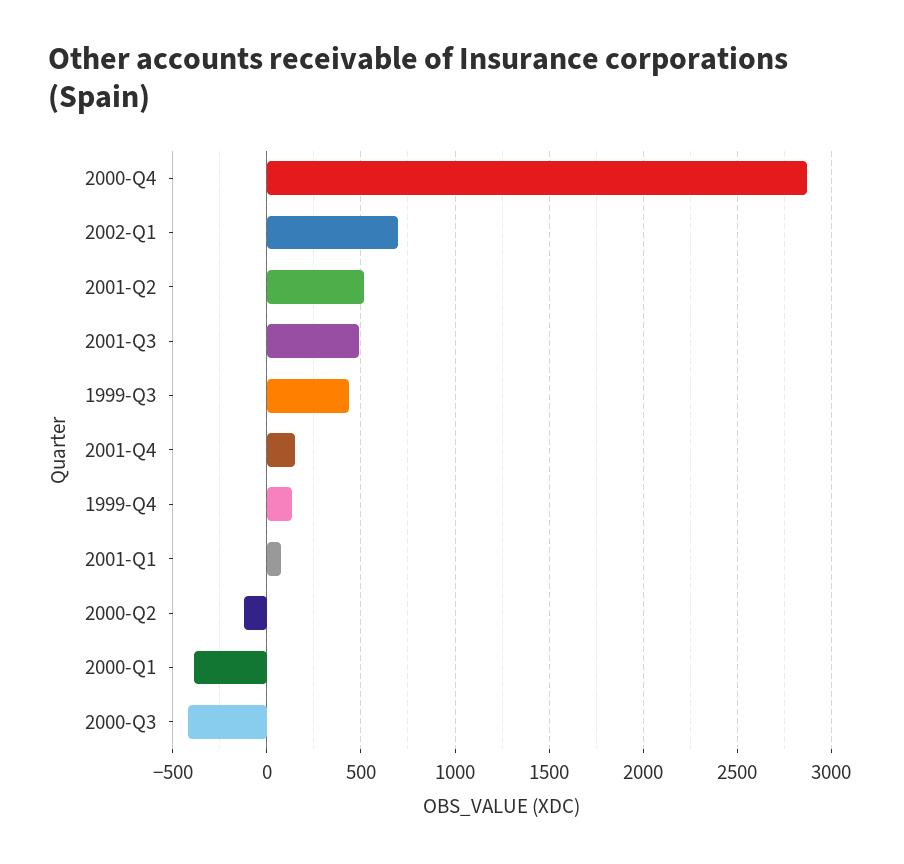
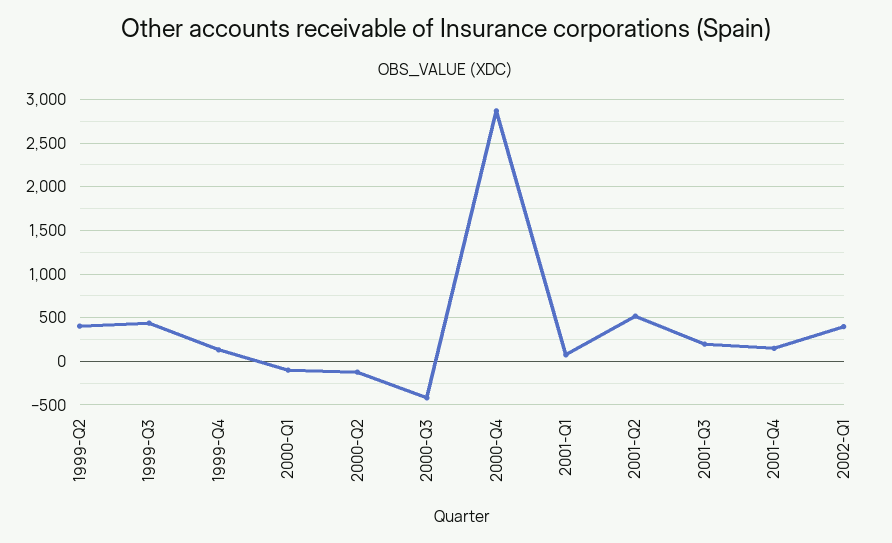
2002-Q1: 700 -> 400
2001-Q3: 500 -> 200
2000-Q1: -400 -> -100
1999-Q2: none -> 400

